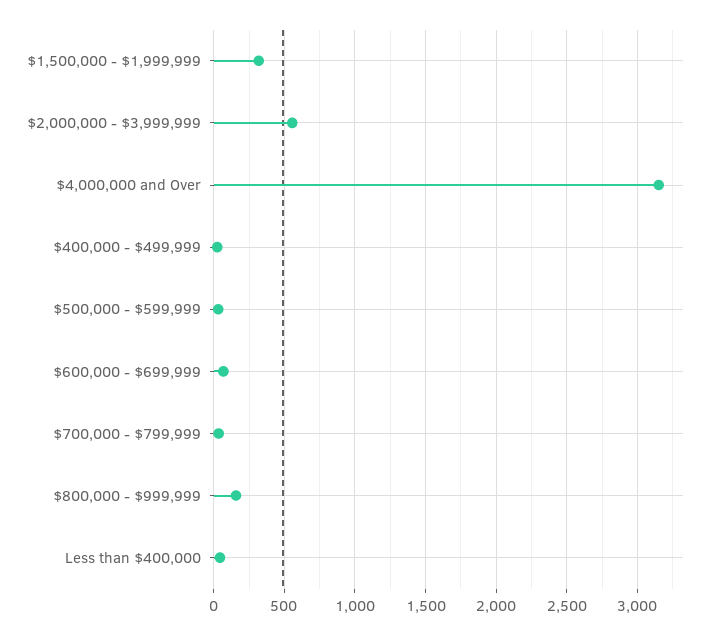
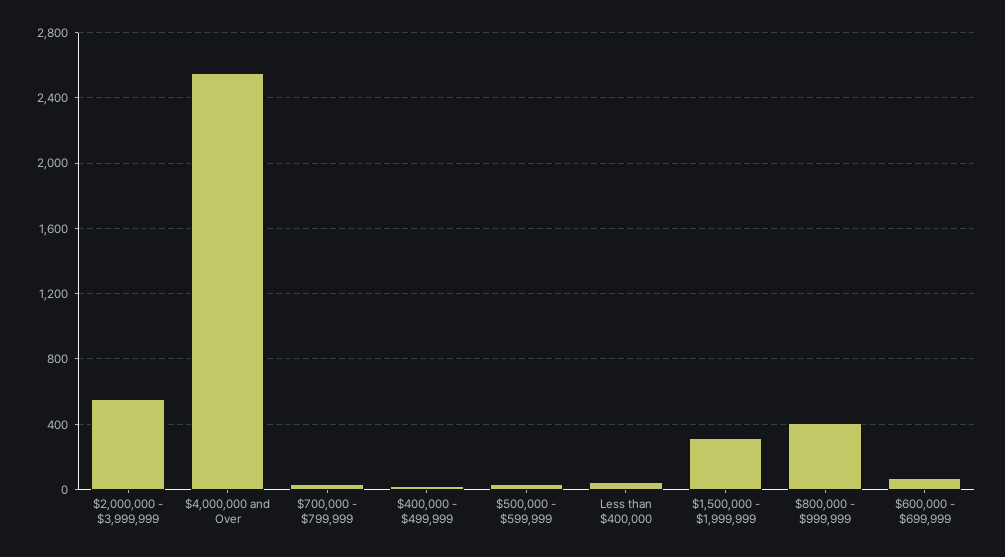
$4,000,000 and Over: 3150 -> 2550
$800,000 - $999,999: 150 -> 400

